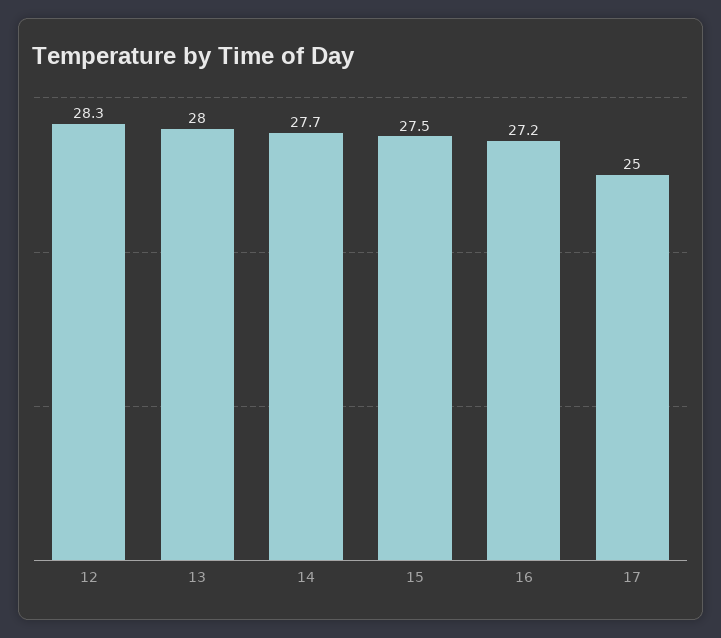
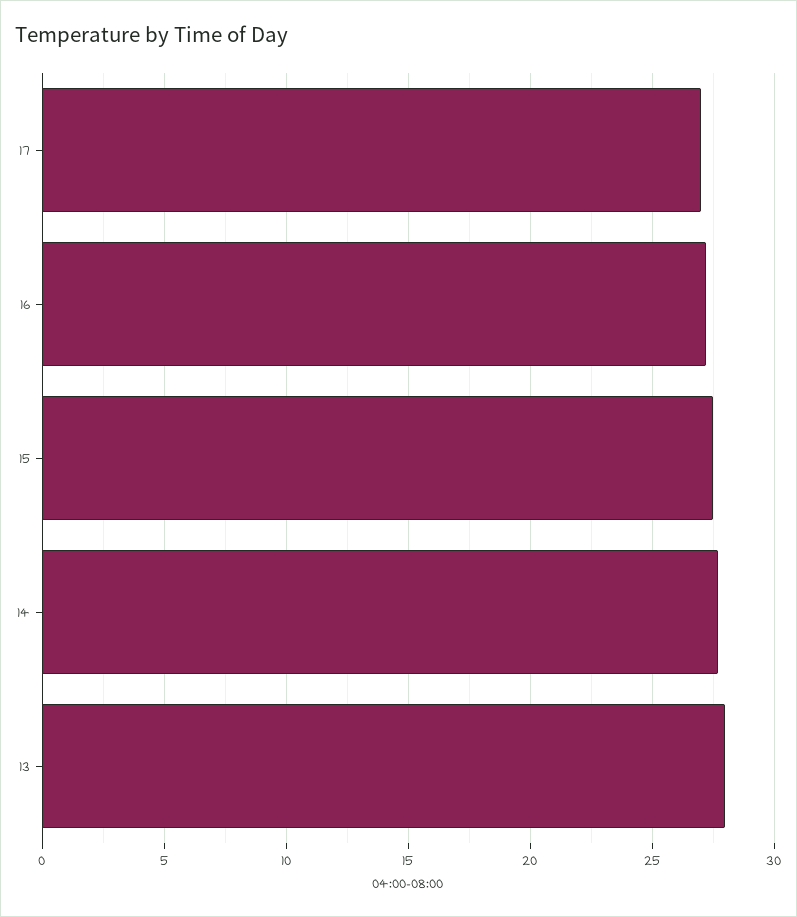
12: 28.3 -> none
17: 25 -> 27

